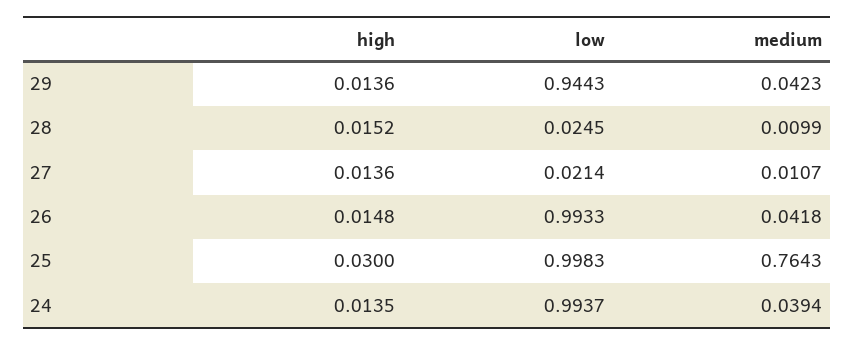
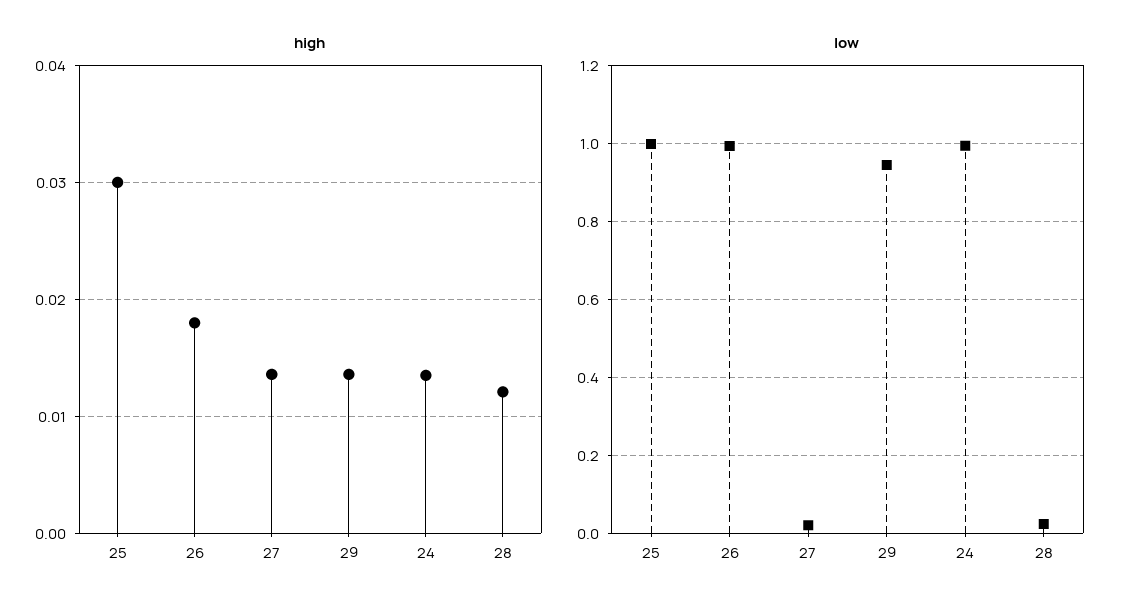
medium, 29: 0.0423 -> none
high, 28: 0.0152 -> 0.012
medium, 28: 0.0099 -> none
medium, 27: 0.0107 -> none
high, 26: 0.0148 -> 0.018
medium, 26: 0.0418 -> none
medium, 25: 0.7643 -> none
medium, 24: 0.0394 -> none

